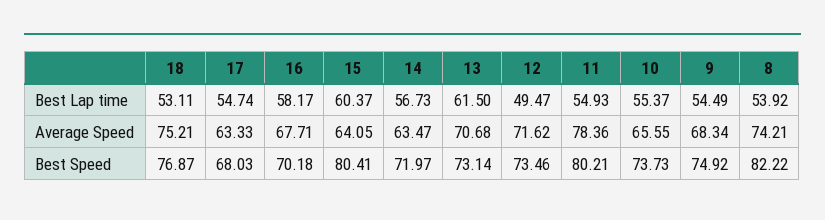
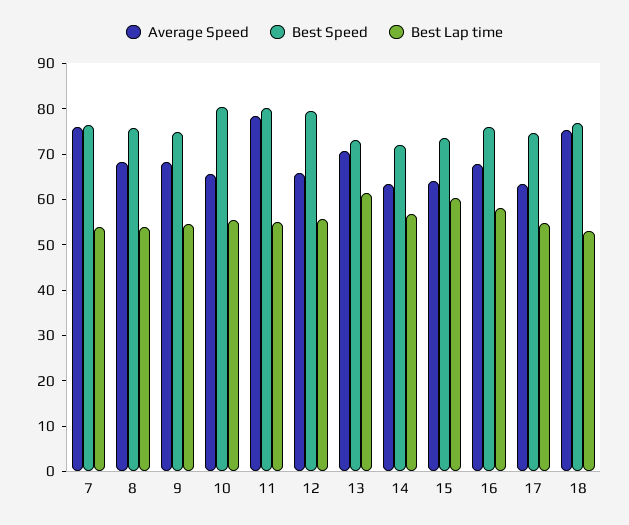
Best Lap time, 12: 49.47 -> 56
Average Speed, 12: 71.62 -> 66
Average Speed, 8: 74.21 -> 68
Best Speed, 17: 68.03 -> 74
Best Speed, 16: 70.18 -> 76
Best Speed, 15: 80.41 -> 74
Best Speed, 12: 73.46 -> 80
Best Speed, 10: 73.73 -> 80
Best Speed, 8: 82.22 -> 76
Average Speed, 7: none -> 76
Best Speed, 7: none -> 76
Best Lap time, 7: none -> 54

